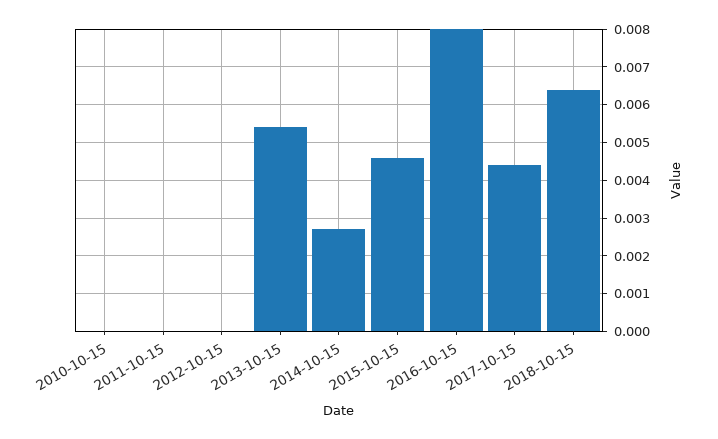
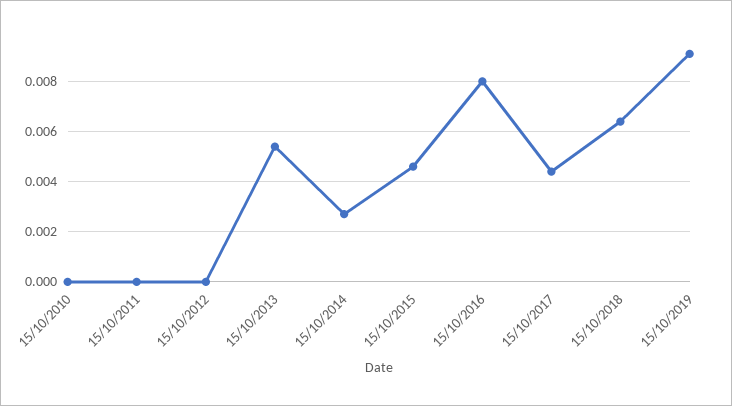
15/10/2019: none -> 0.009

